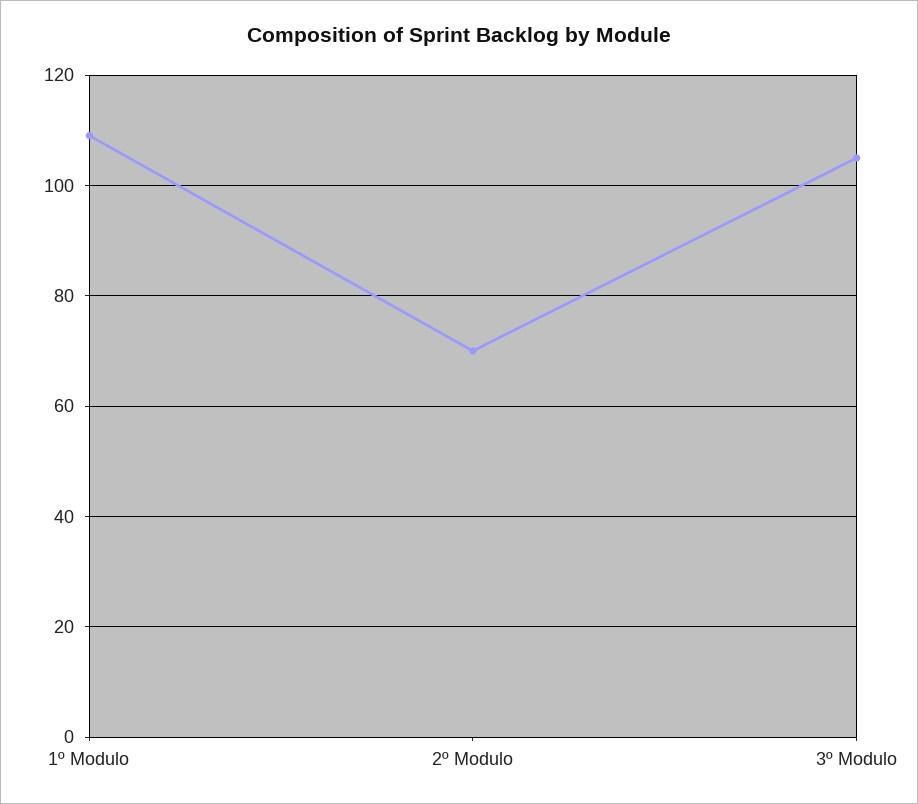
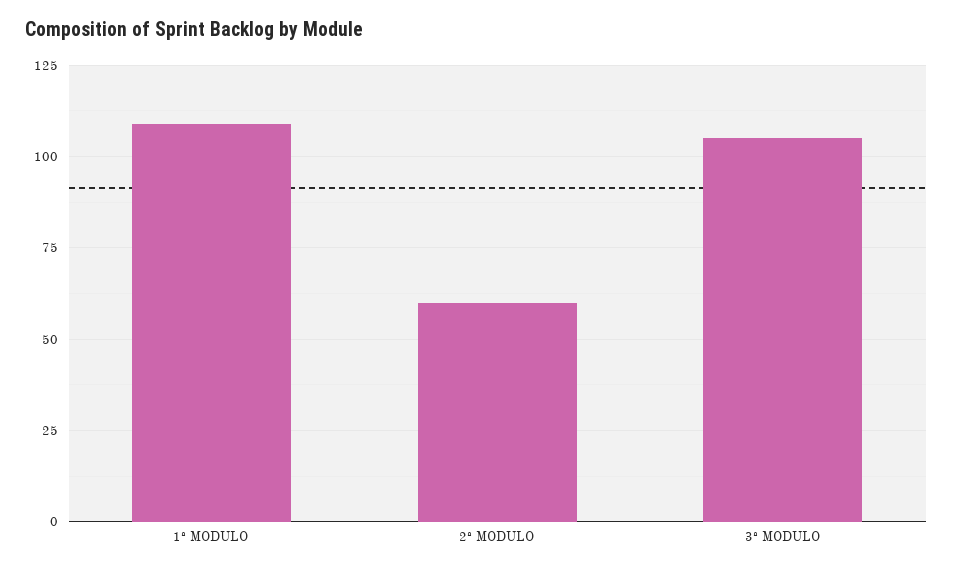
2º Modulo: 70 -> 60

